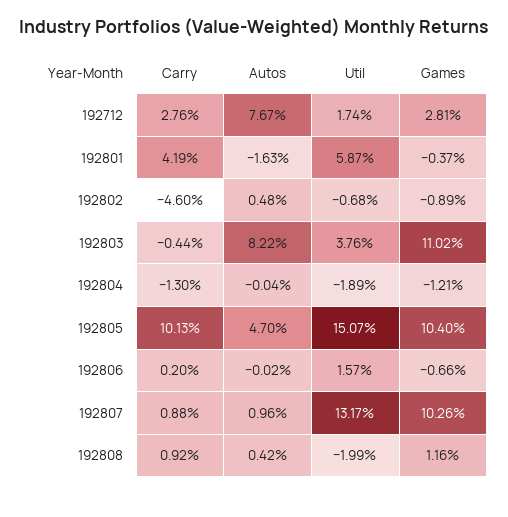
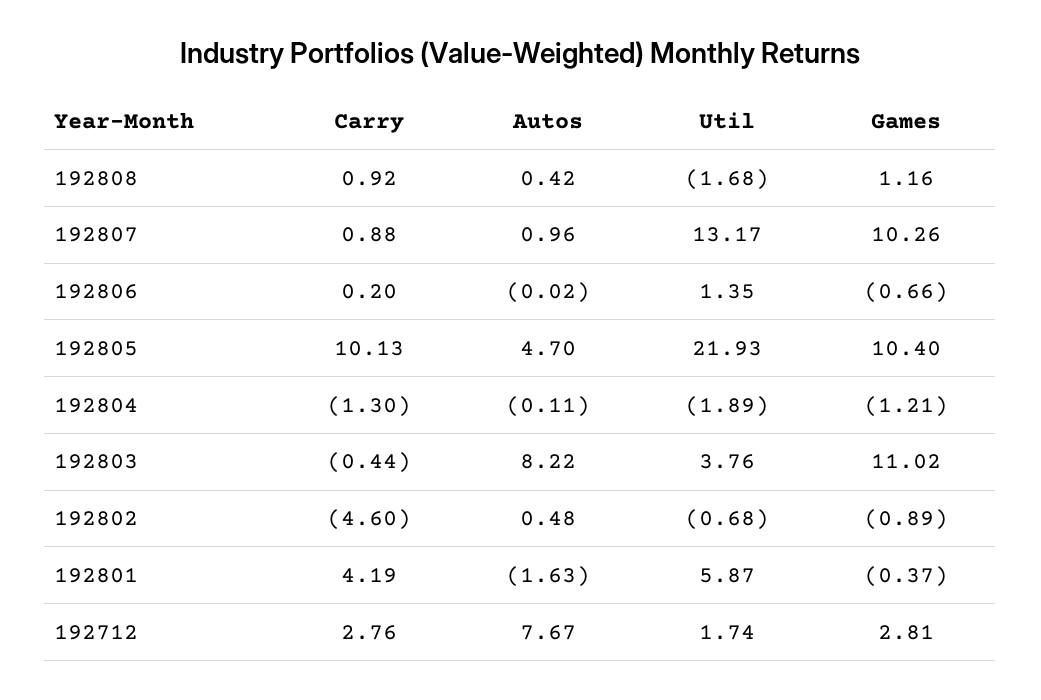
Autos, 192804: -0.04 -> -0.11
Util, 192805: 15.07 -> 21.93
Util, 192806: 1.57 -> 1.35
Util, 192808: -1.99 -> -1.68

